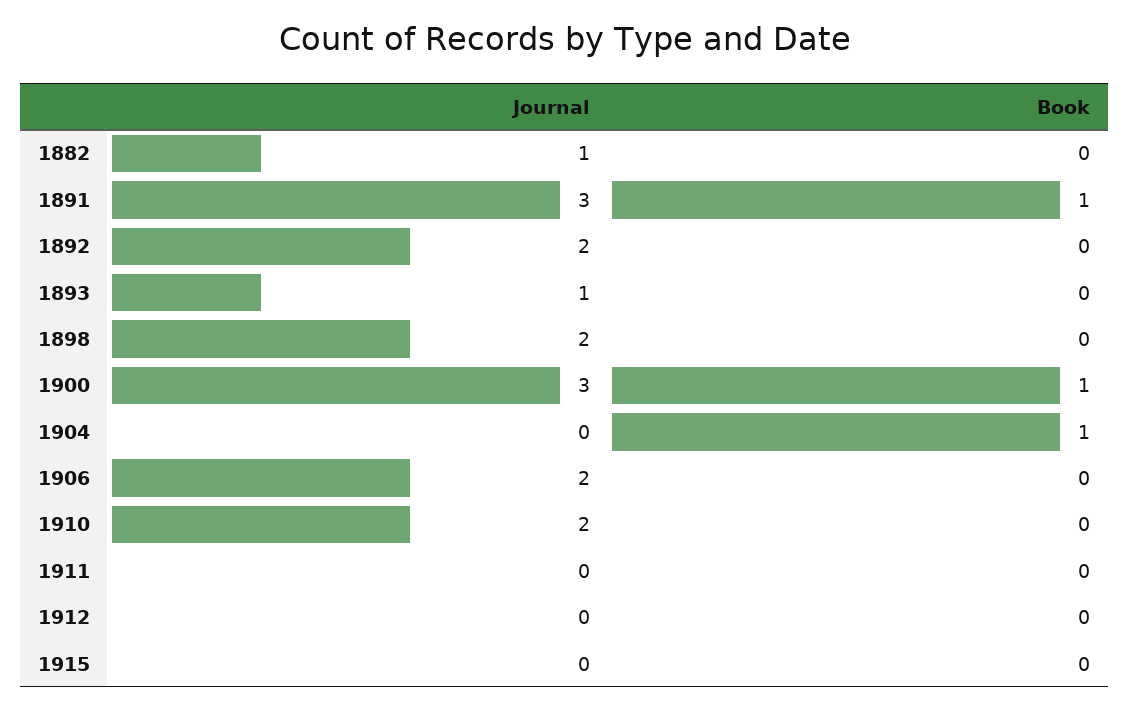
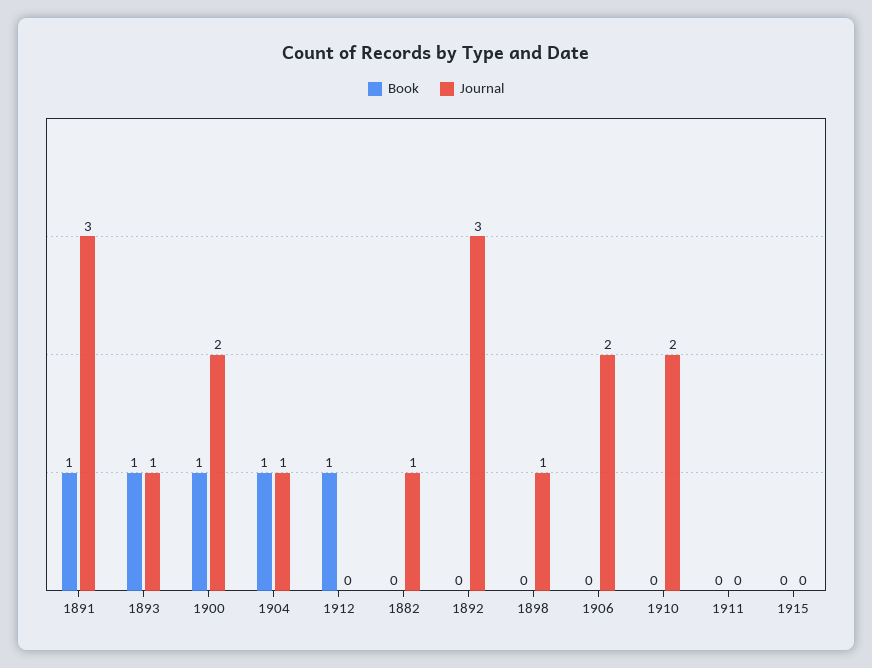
Journal, 1892: 2 -> 3
Book, 1893: 0 -> 1
Journal, 1898: 2 -> 1
Journal, 1900: 3 -> 2
Journal, 1904: 0 -> 1
Book, 1912: 0 -> 1

